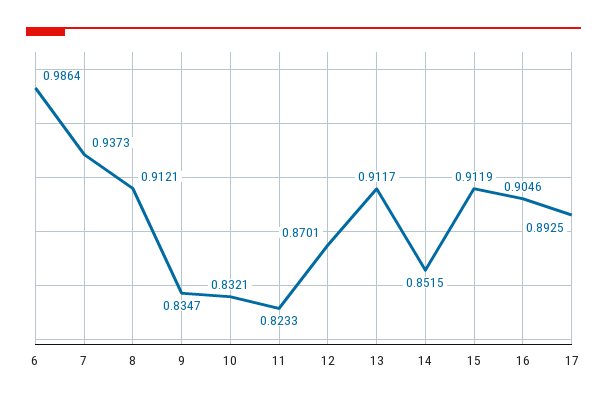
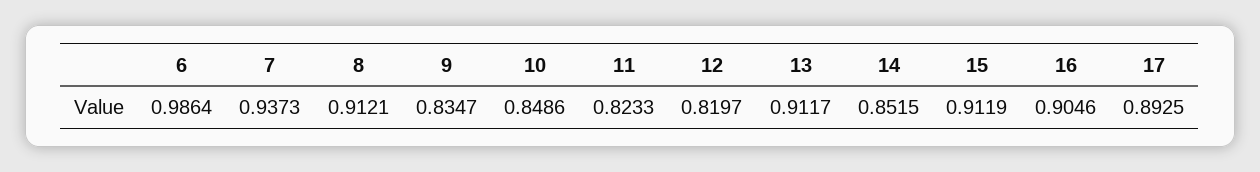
10: 0.8321 -> 0.8486
12: 0.8701 -> 0.8197

